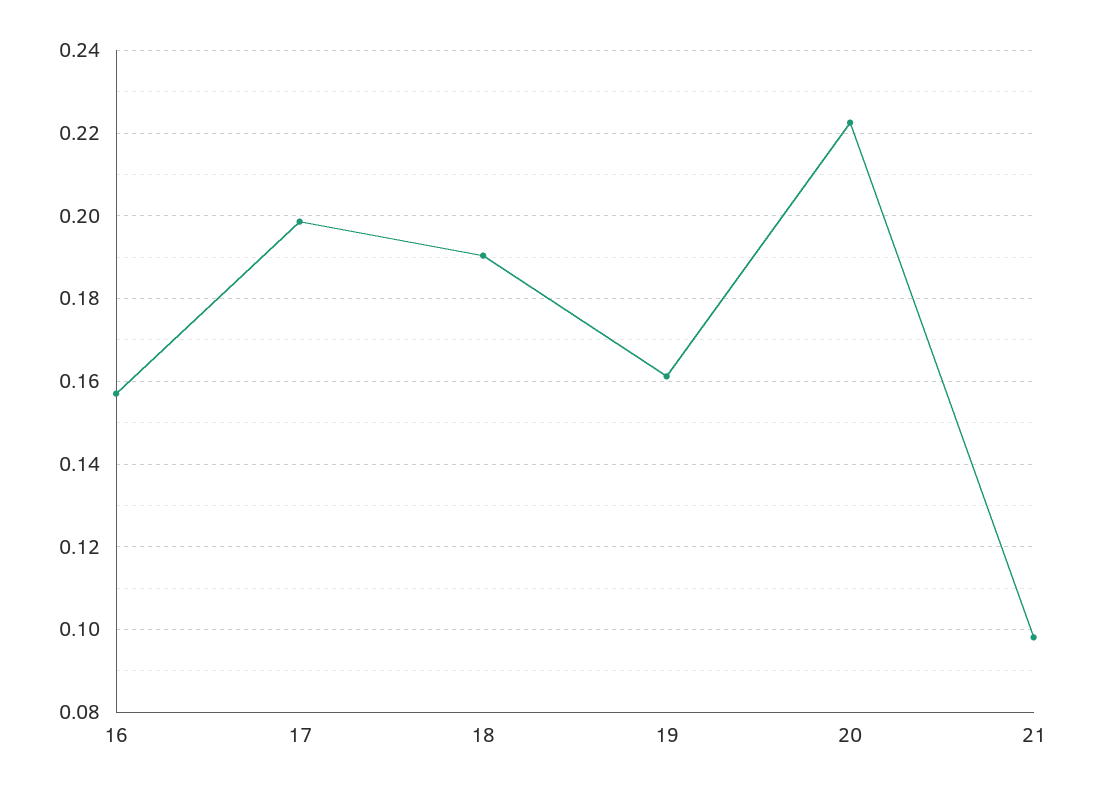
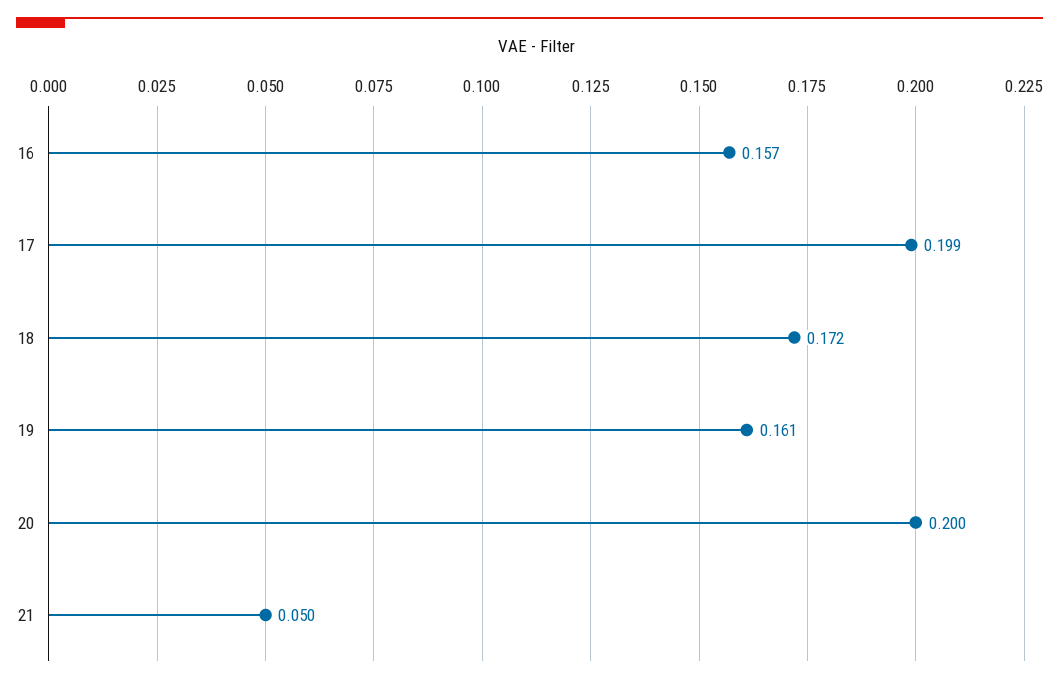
18: 0.19 -> 0.172
20: 0.222 -> 0.2
21: 0.098 -> 0.05

